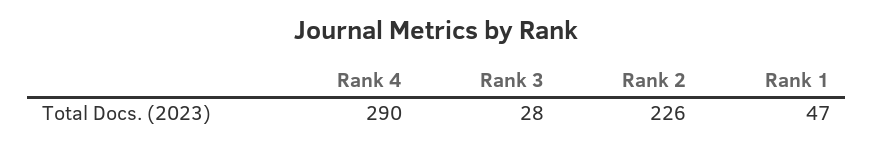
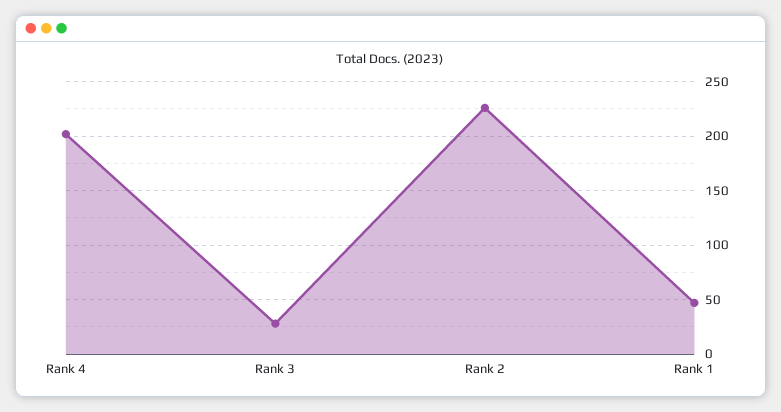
Rank 4: 290 -> 200

